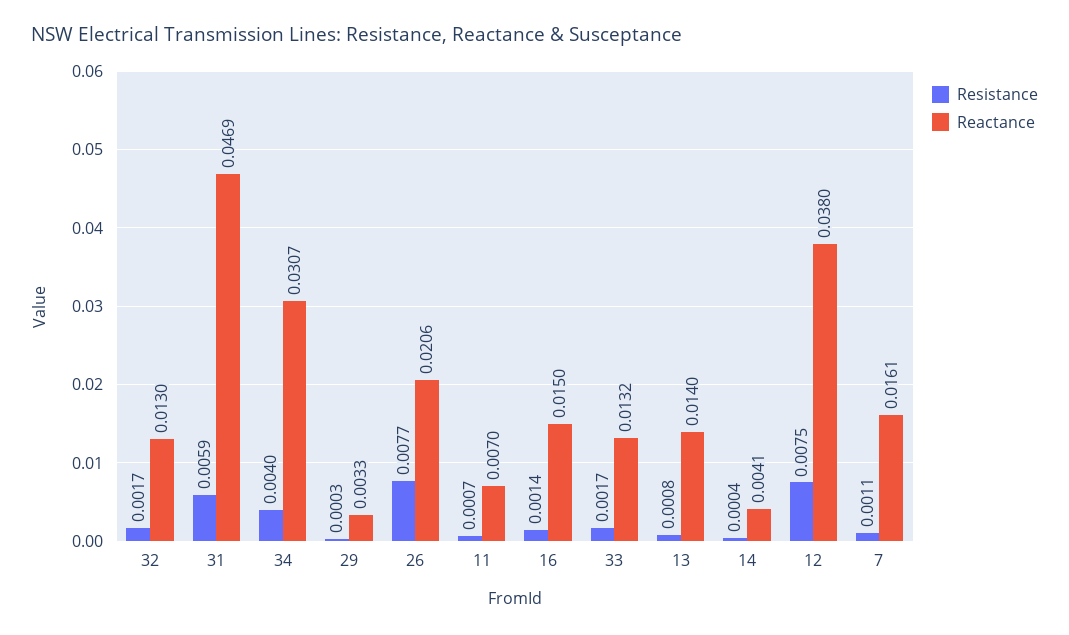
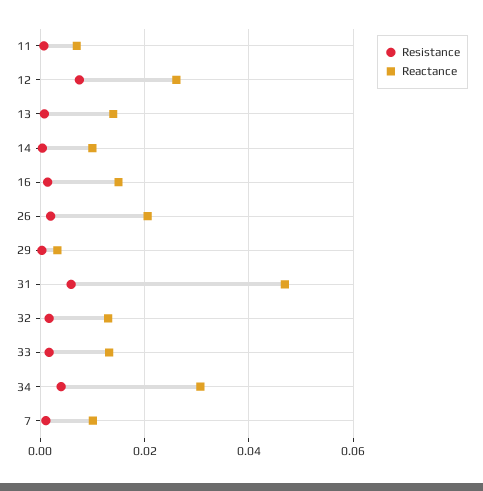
Resistance, 26: 0.0077 -> 0.002
Reactance, 14: 0.0041 -> 0.01
Reactance, 12: 0.038 -> 0.026
Reactance, 7: 0.0161 -> 0.01

